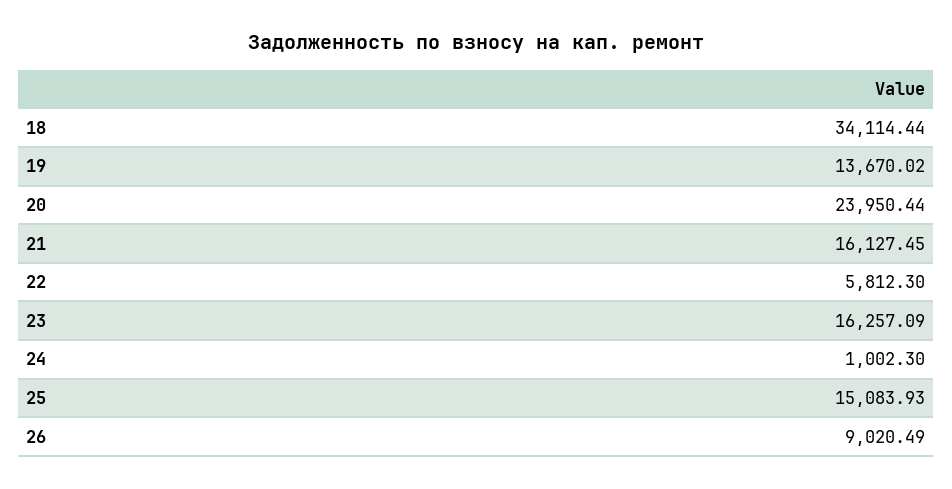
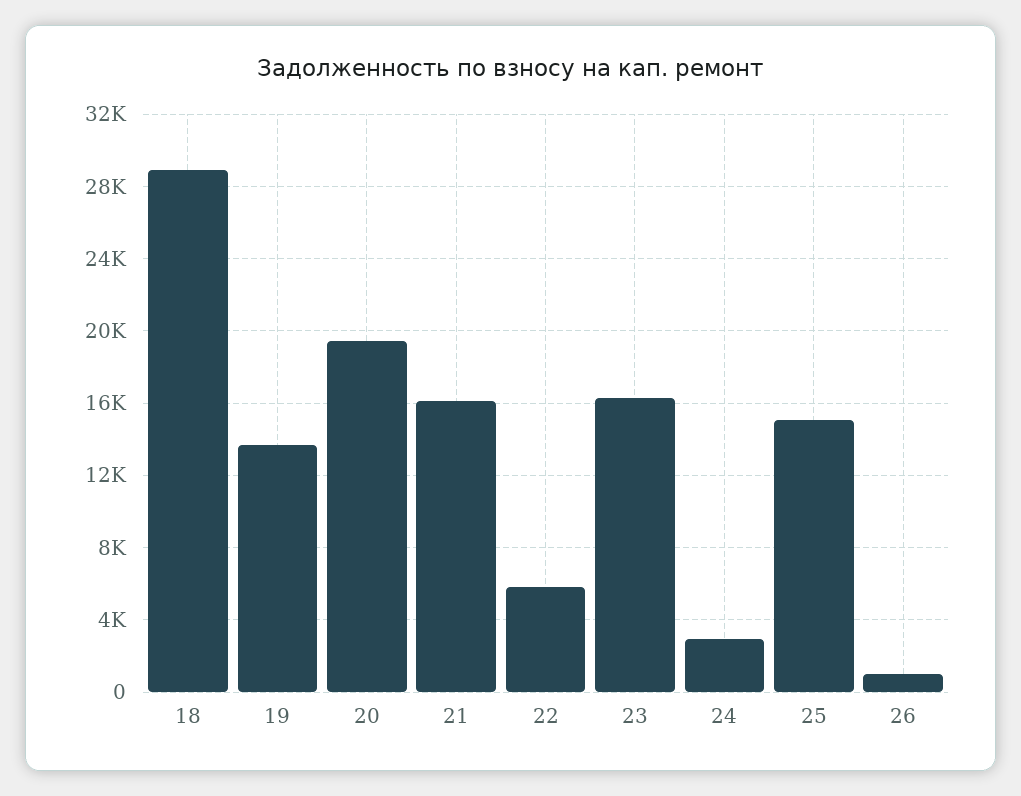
18: 34114.44 -> 29000
20: 23950.44 -> 19500
24: 1002.3 -> 3000
26: 9020.49 -> 1000

